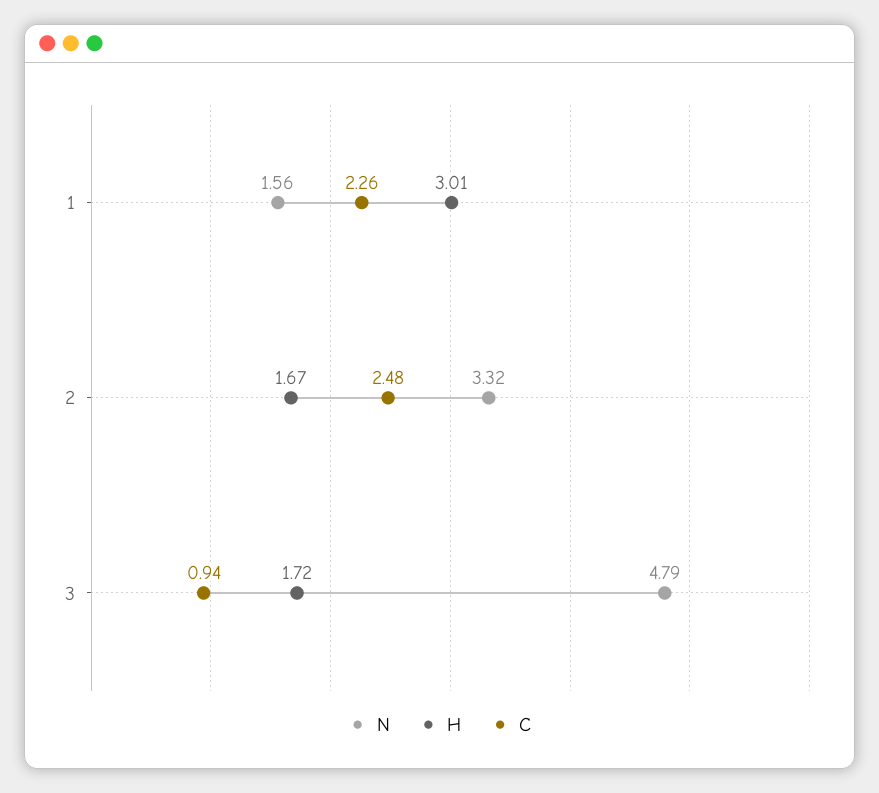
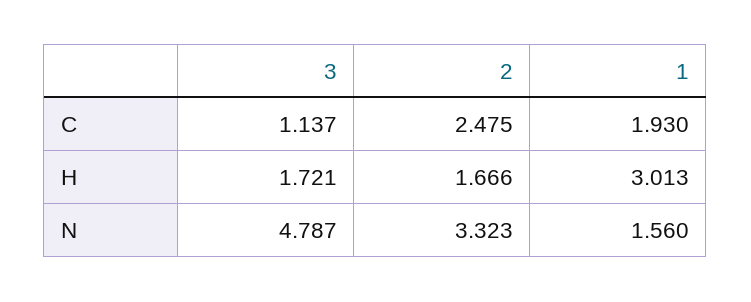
C, 1: 2.26 -> 1.93
C, 3: 0.94 -> 1.137

